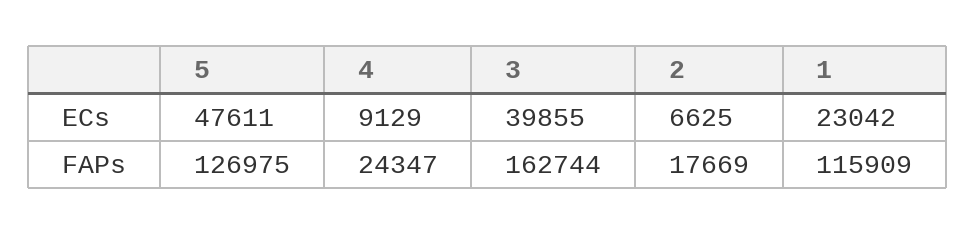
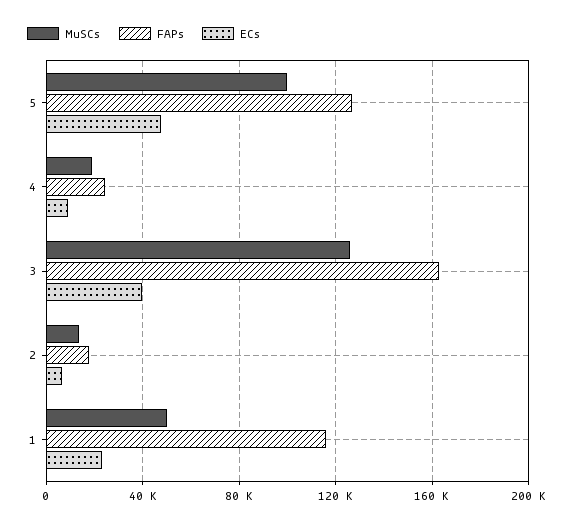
MuSCs, 5: none -> 100000
MuSCs, 4: none -> 20000
MuSCs, 3: none -> 125000
MuSCs, 2: none -> 15000
MuSCs, 1: none -> 50000

